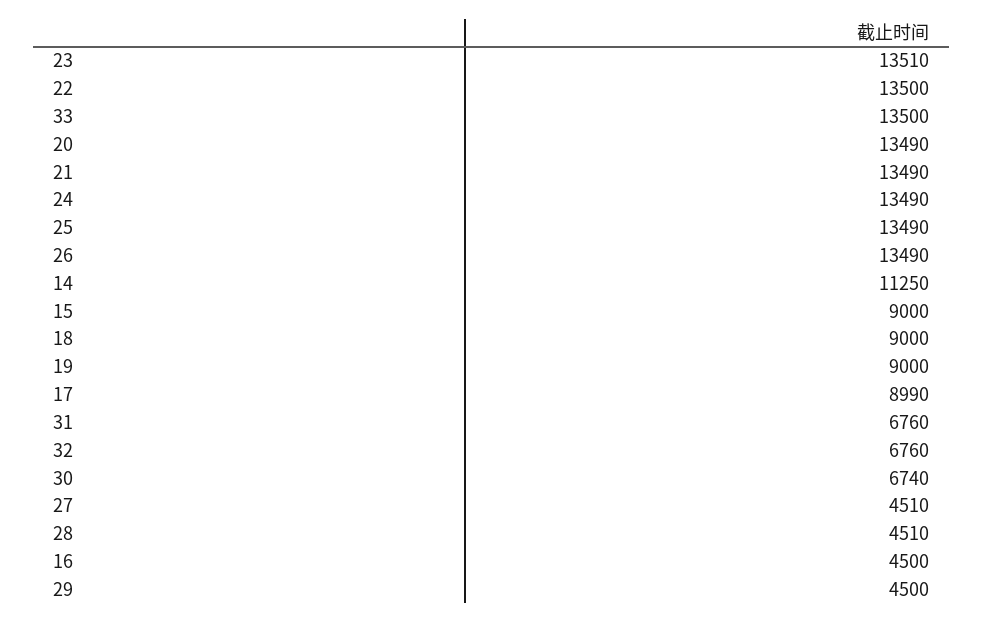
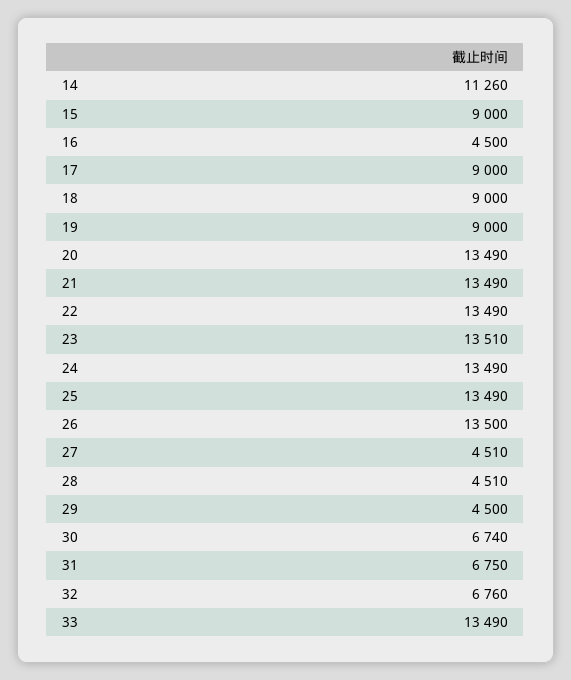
22: 13500 -> 13490
33: 13500 -> 13490
26: 13490 -> 13500
14: 11250 -> 11260
17: 8990 -> 9000
31: 6760 -> 6750

